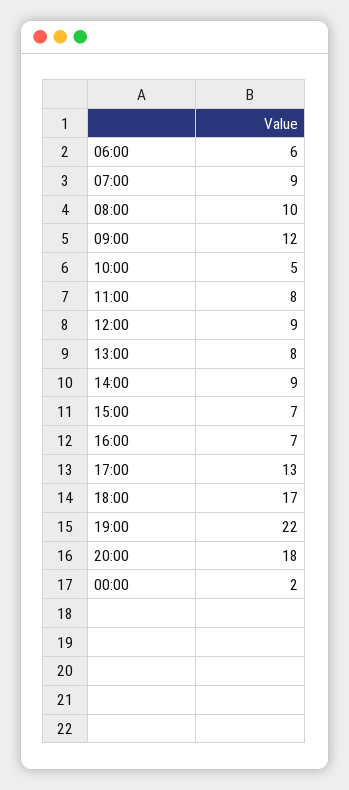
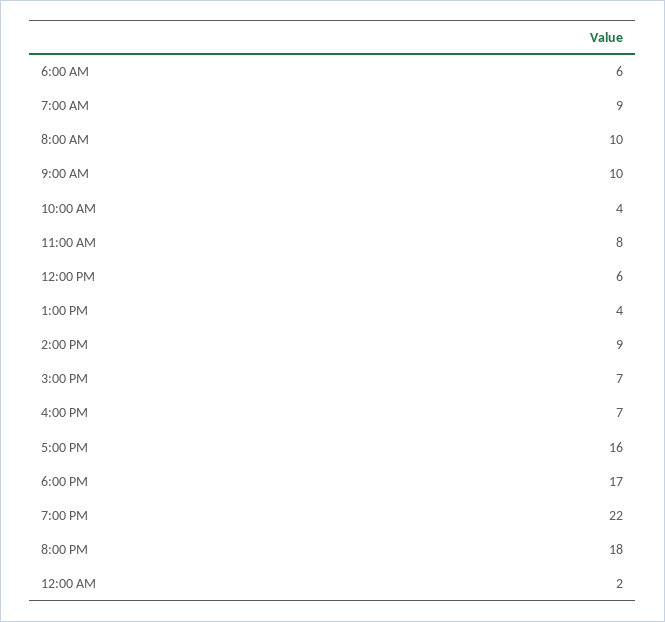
09:00: 12 -> 10
10:00: 5 -> 4
12:00: 9 -> 6
13:00: 8 -> 4
17:00: 13 -> 16

